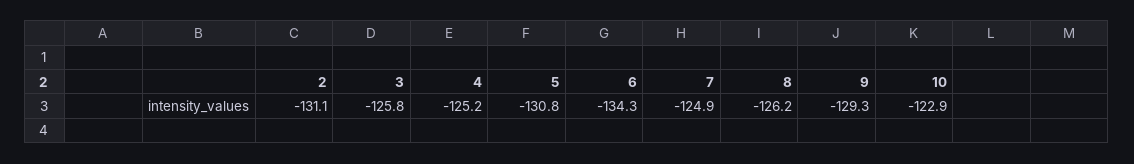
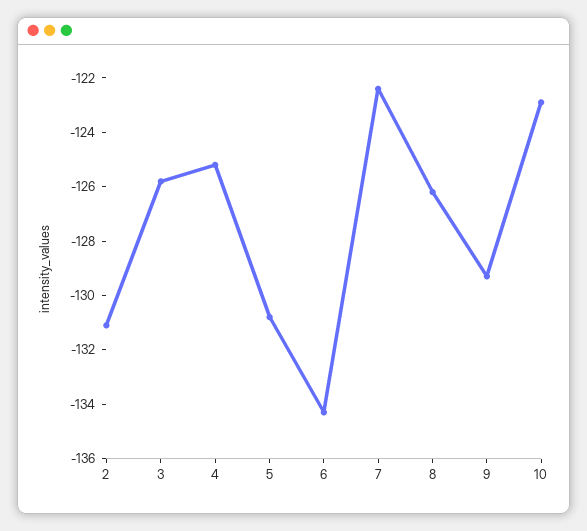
7: -124.9 -> -122.5

